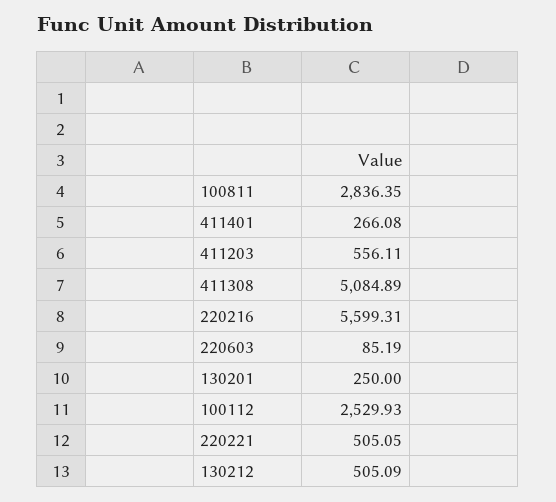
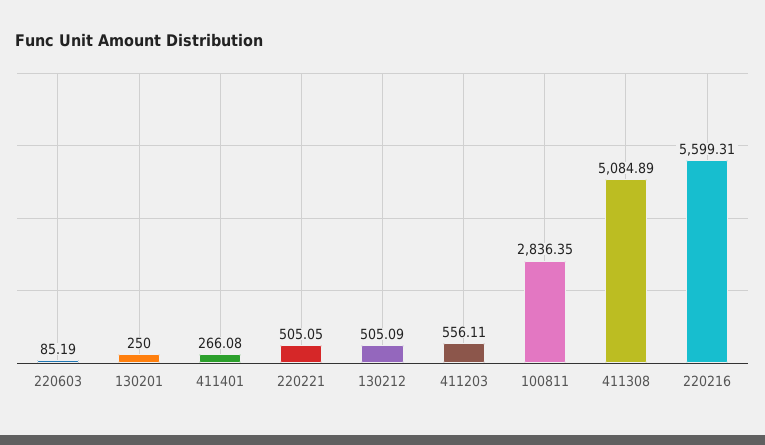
100112: 2529.93 -> none

